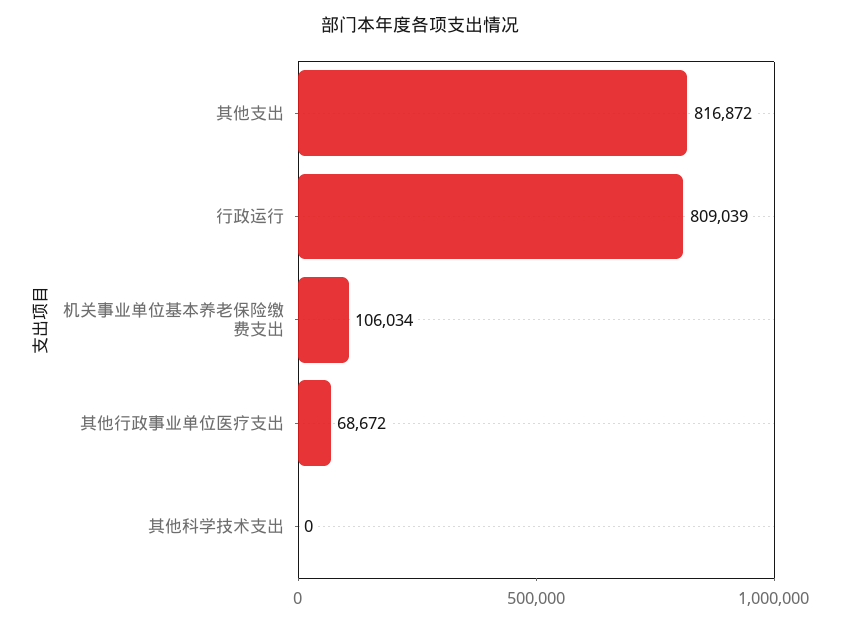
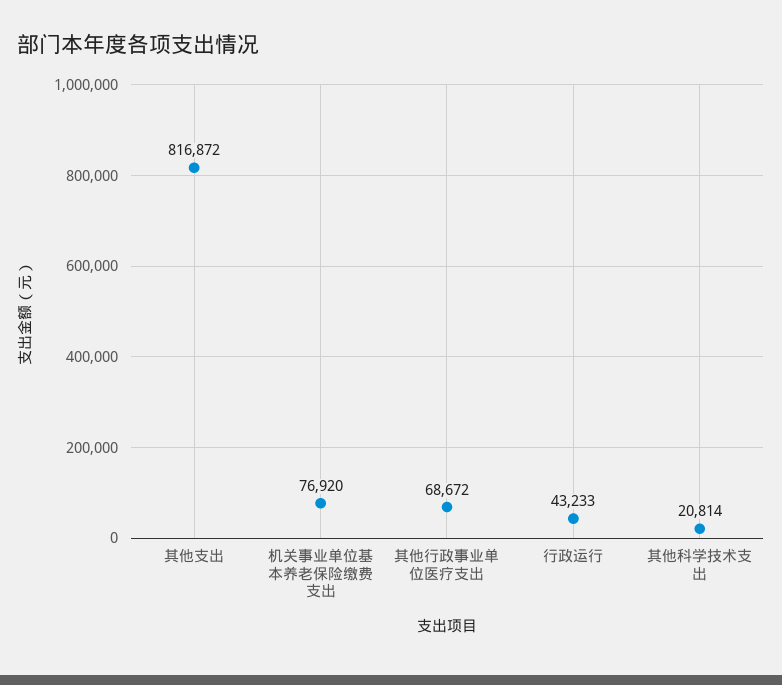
行政运行: 809039 -> 43233
机关事业单位基本养老保险缴费支出: 106034 -> 76920
其他科学技术支出: 0 -> 20814

